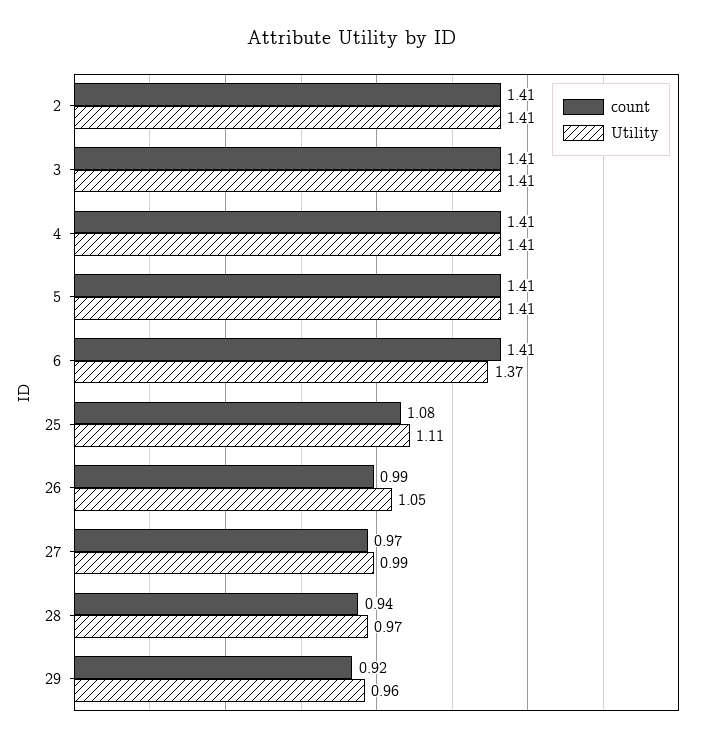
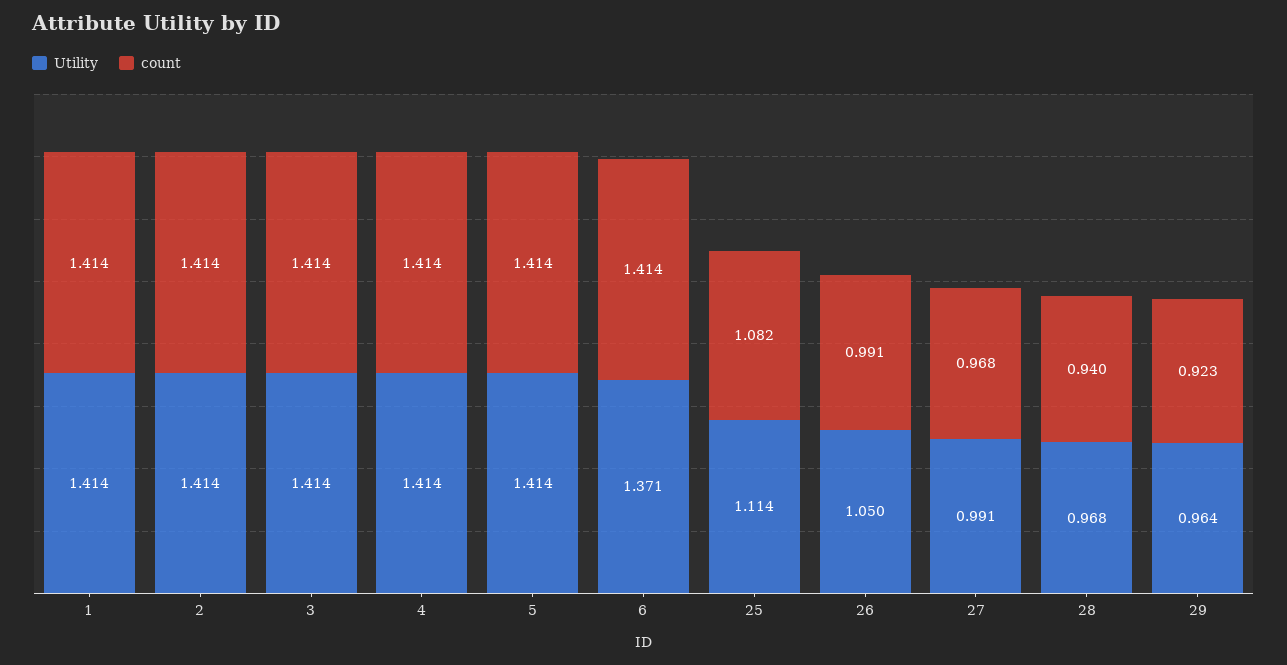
Utility, 1: none -> 1.414
count, 1: none -> 1.414

